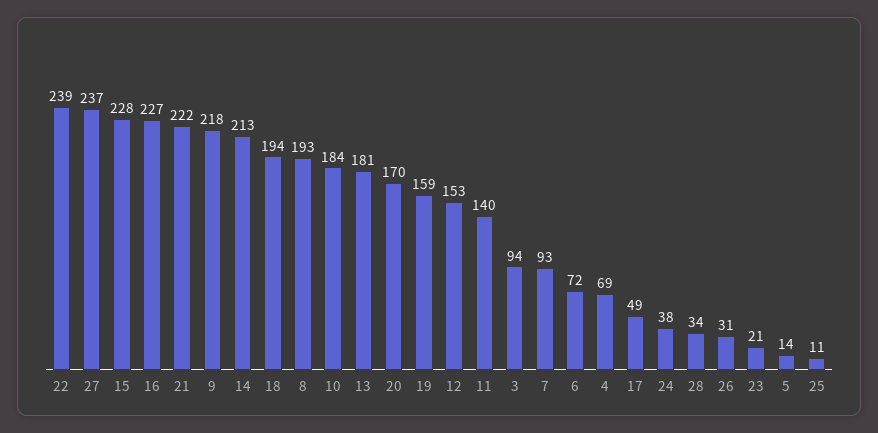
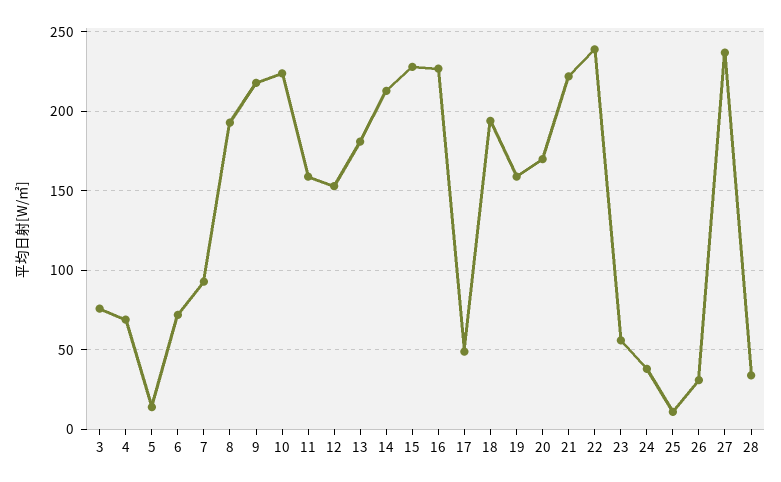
10: 184 -> 225
11: 140 -> 160
3: 94 -> 75
23: 21 -> 55

